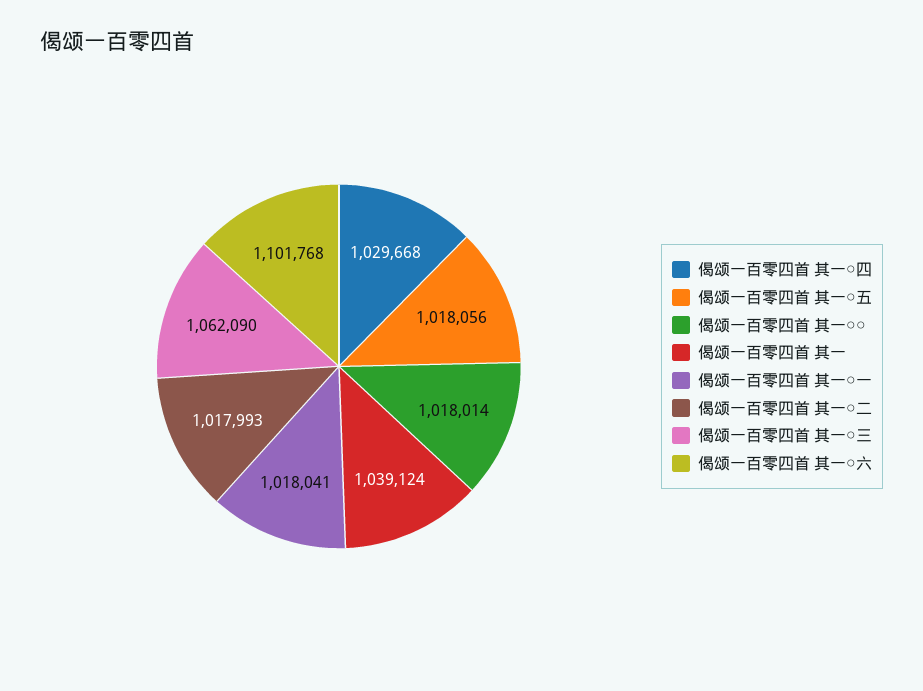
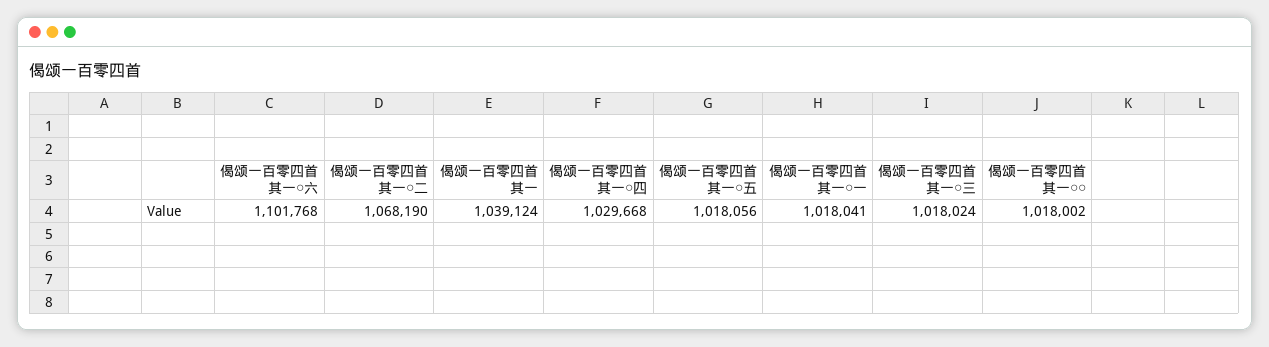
偈颂一百零四首 其一○○: 1018014 -> 1018002
偈颂一百零四首 其一○二: 1017993 -> 1068190
偈颂一百零四首 其一○三: 1062090 -> 1018024

